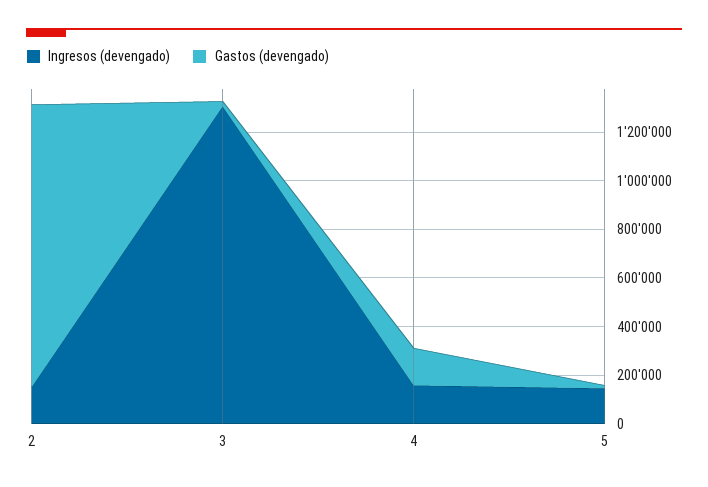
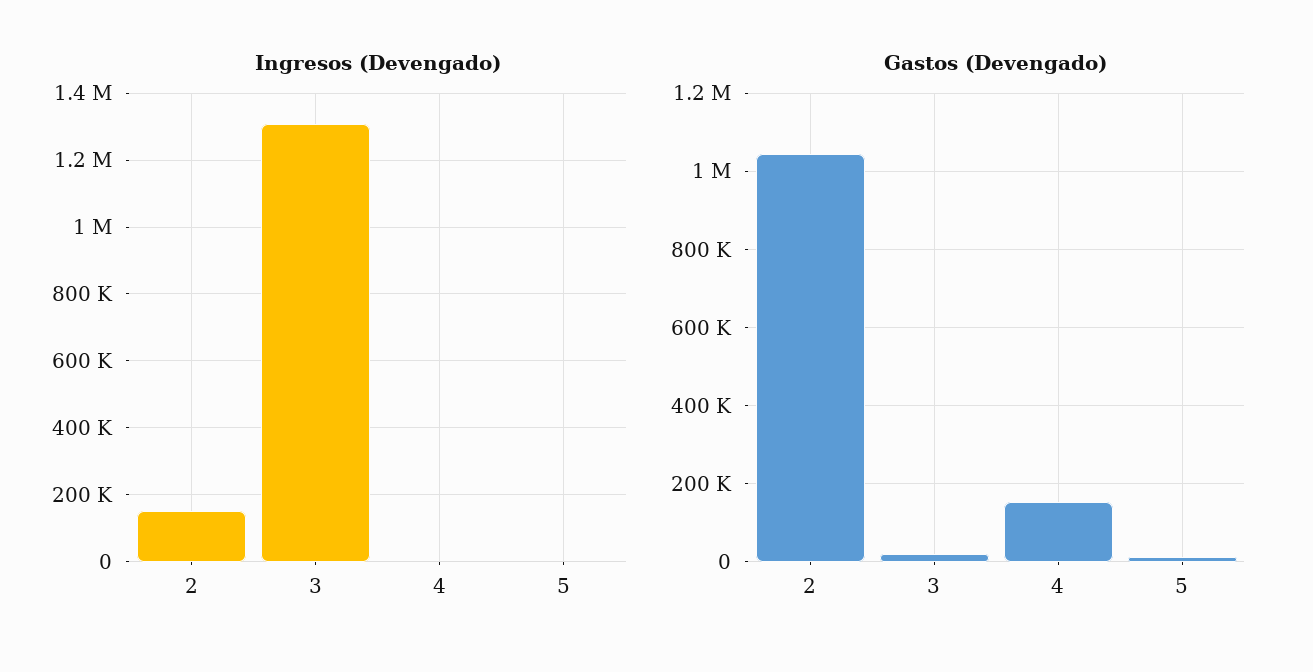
Gastos (devengado), 2: 1150000 -> 1040000
Ingresos (devengado), 4: 150000 -> 0
Ingresos (devengado), 5: 150000 -> 0

